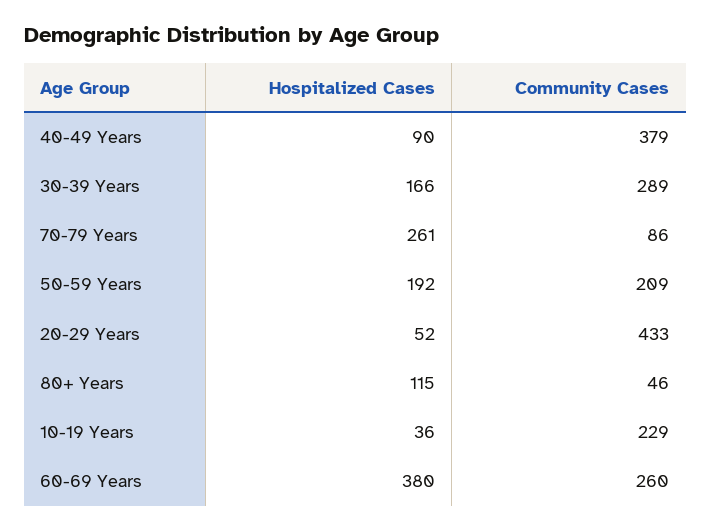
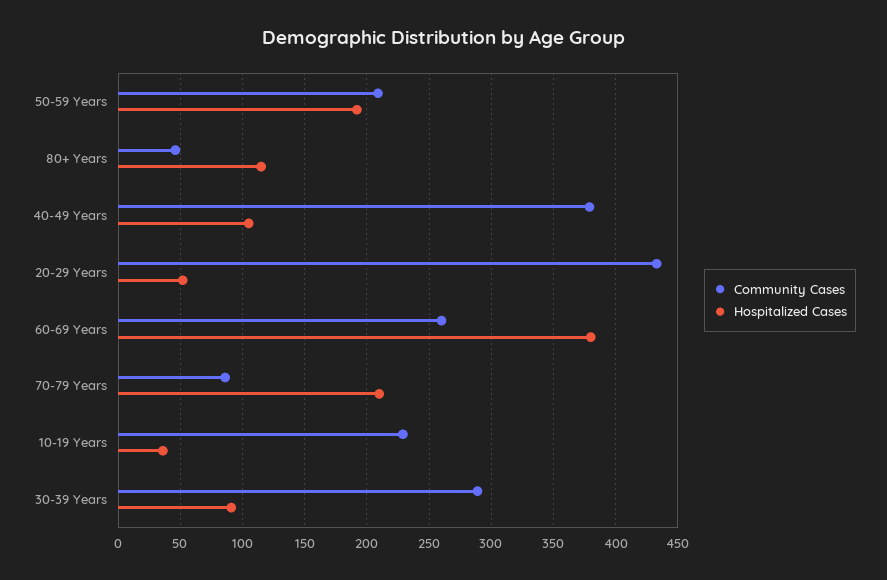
Hospitalized Cases, 40-49 Years: 90 -> 105
Hospitalized Cases, 30-39 Years: 166 -> 90
Hospitalized Cases, 70-79 Years: 261 -> 210

